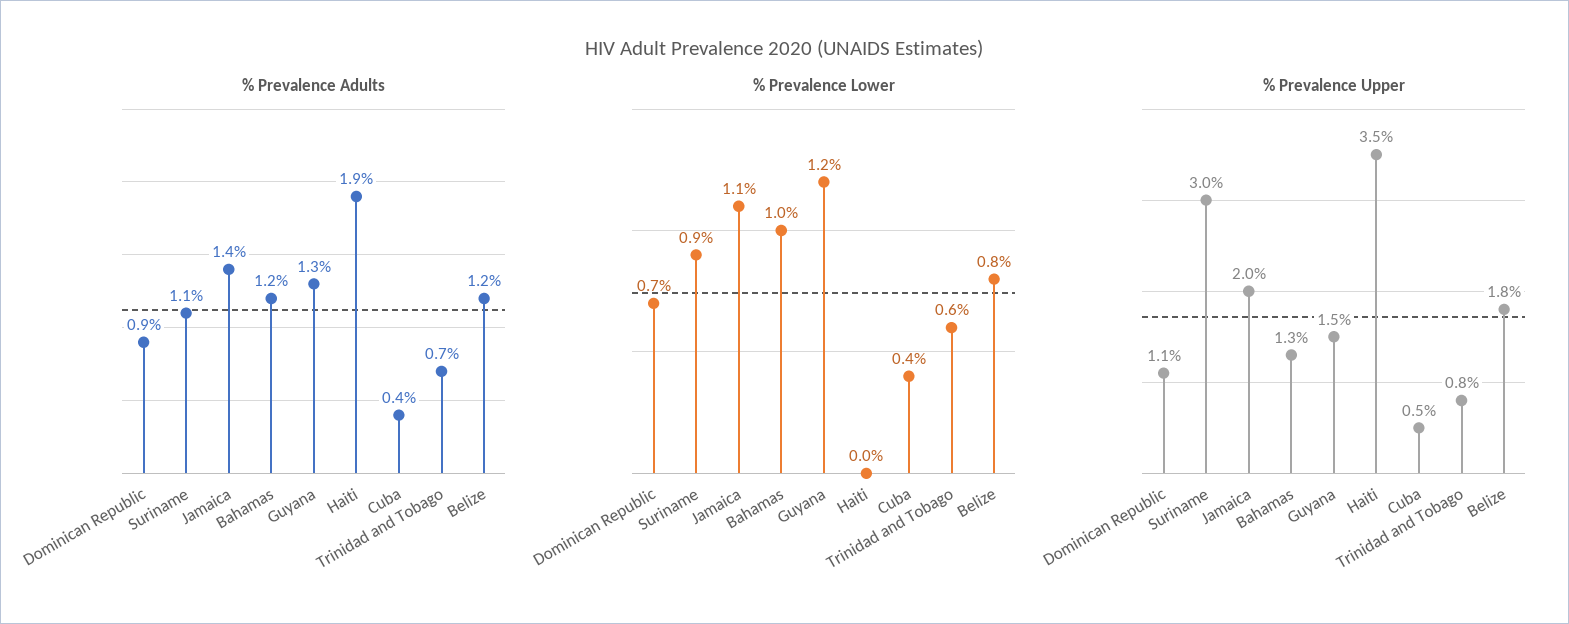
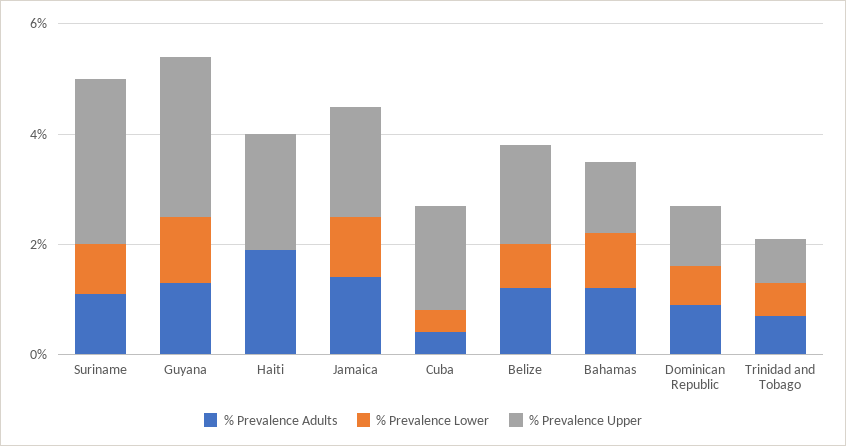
% Prevalence Upper, Guyana: 1.5 -> 3
% Prevalence Upper, Haiti: 3.5 -> 2
% Prevalence Upper, Cuba: 0.5 -> 2

